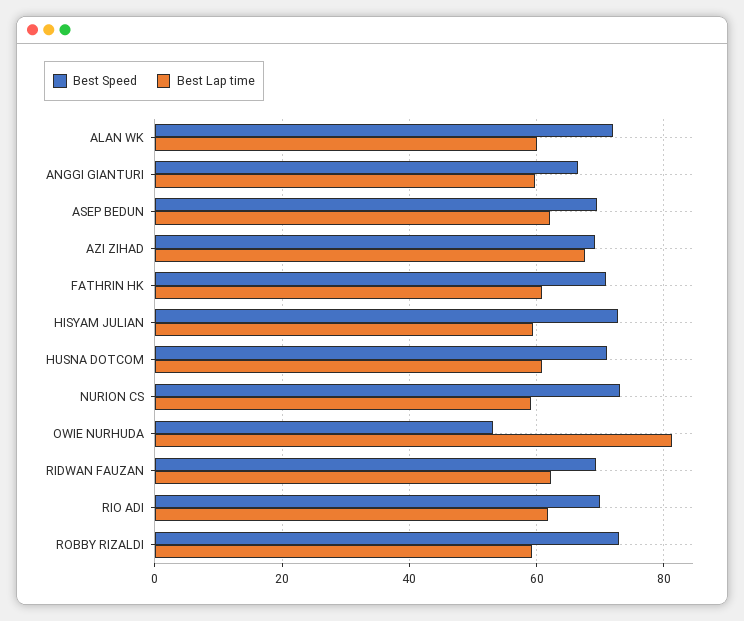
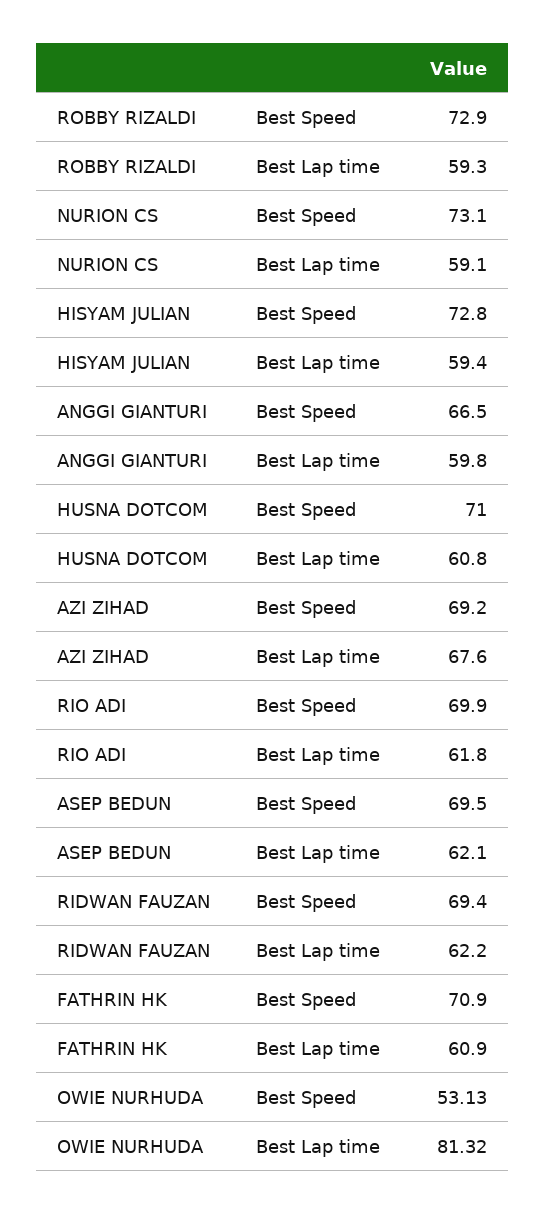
Best Speed, ALAN WK: 72 -> none
Best Lap time, ALAN WK: 60 -> none

